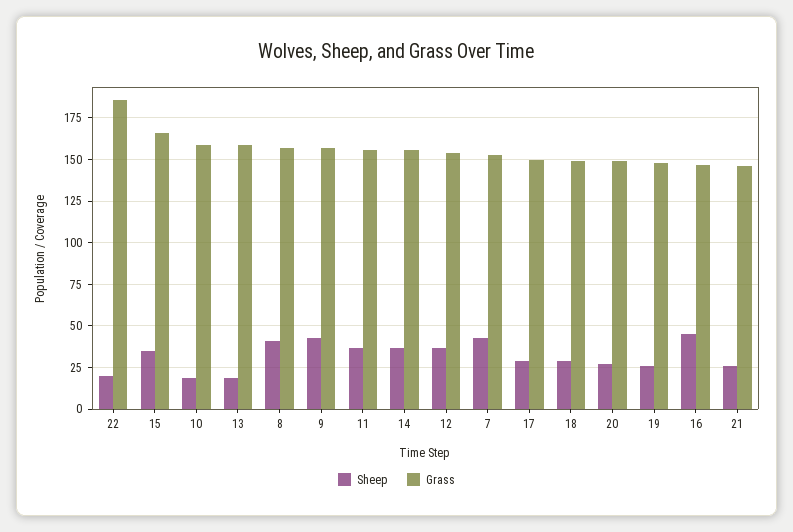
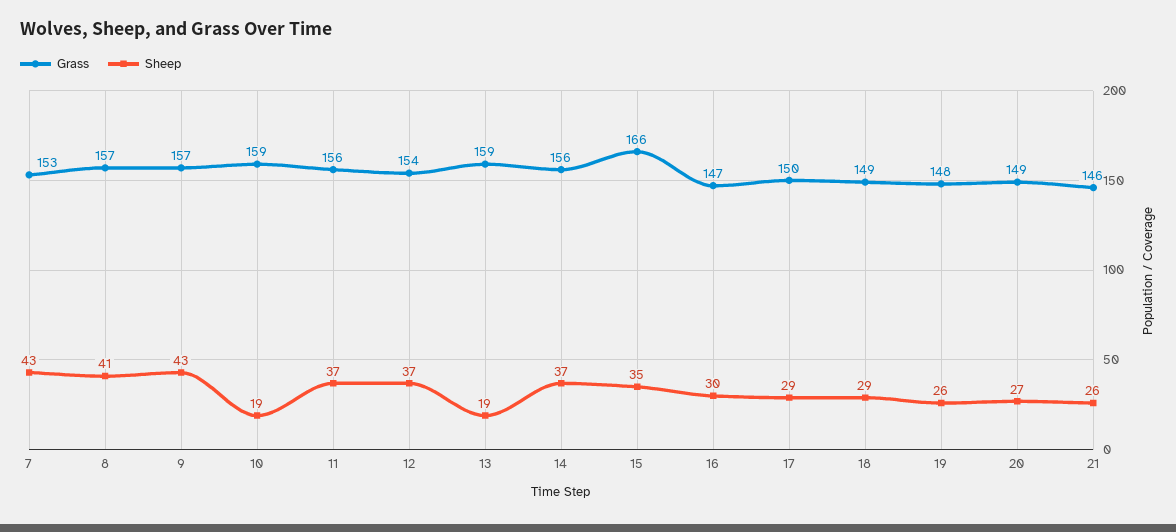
Sheep, 22: 20 -> none
Grass, 22: 185 -> none
Sheep, 16: 45 -> 30

